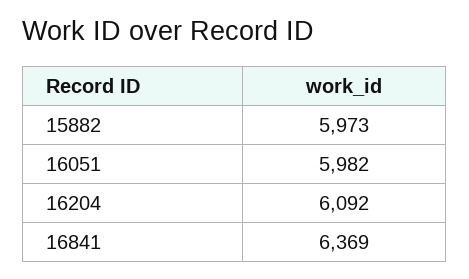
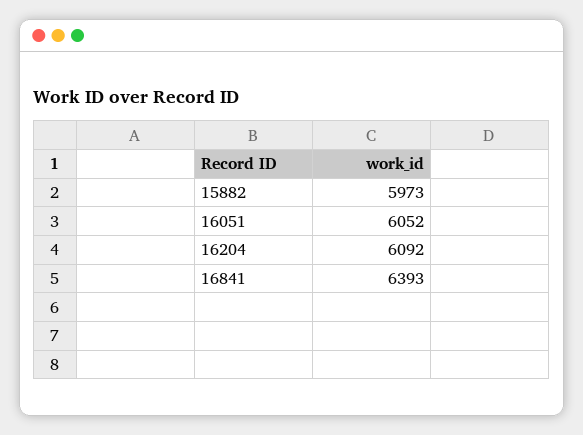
16051: 5982 -> 6052
16841: 6369 -> 6393

